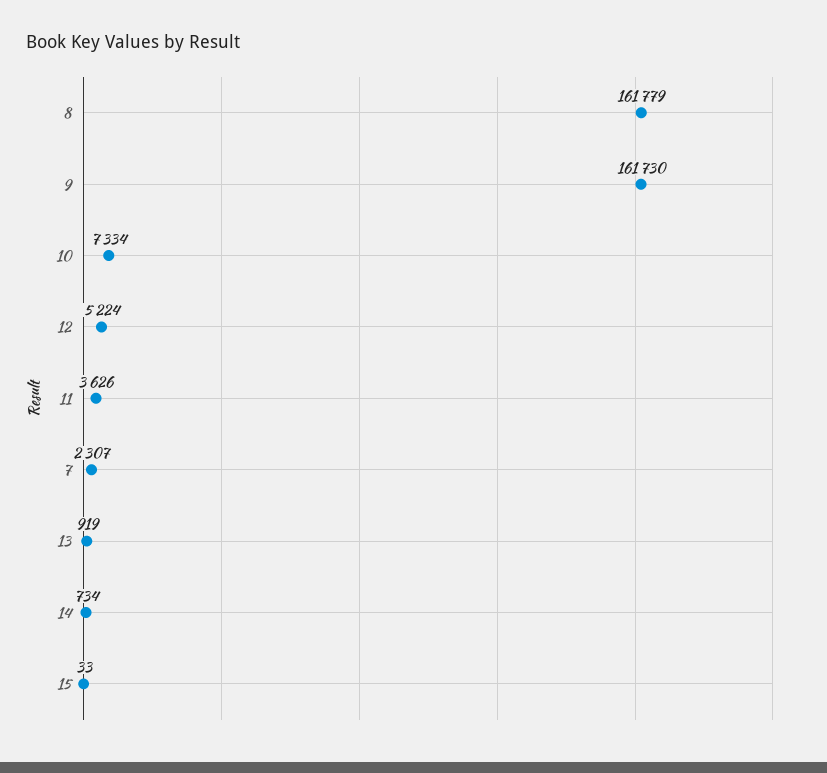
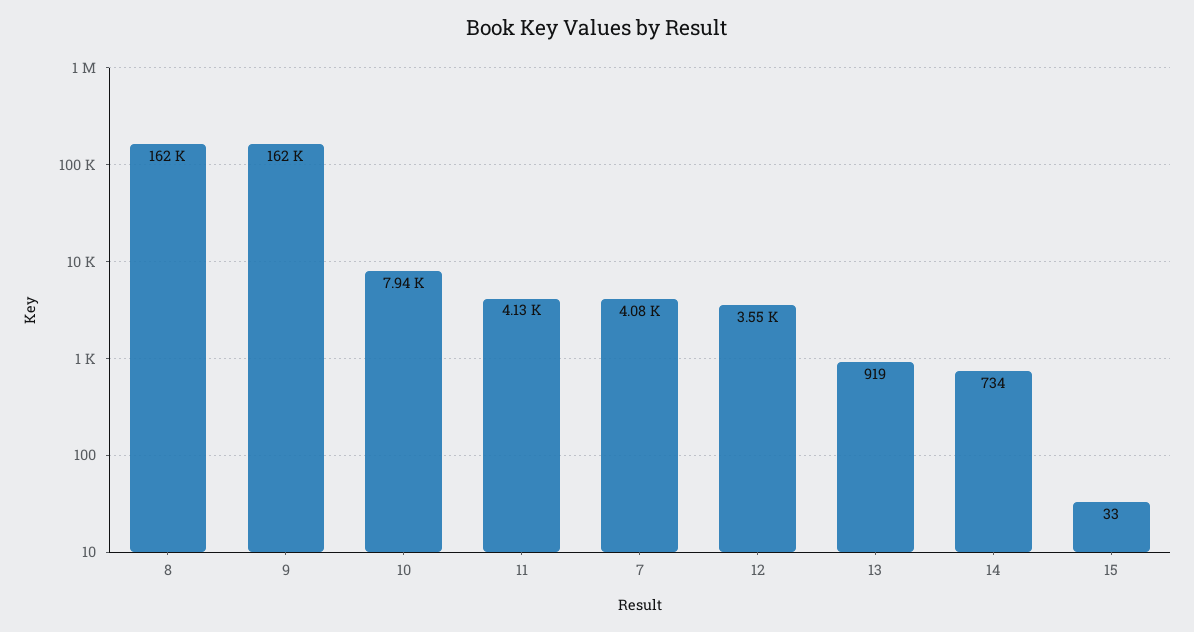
10: 7334 -> 7940
12: 5224 -> 3550
11: 3626 -> 4130
7: 2307 -> 4080

